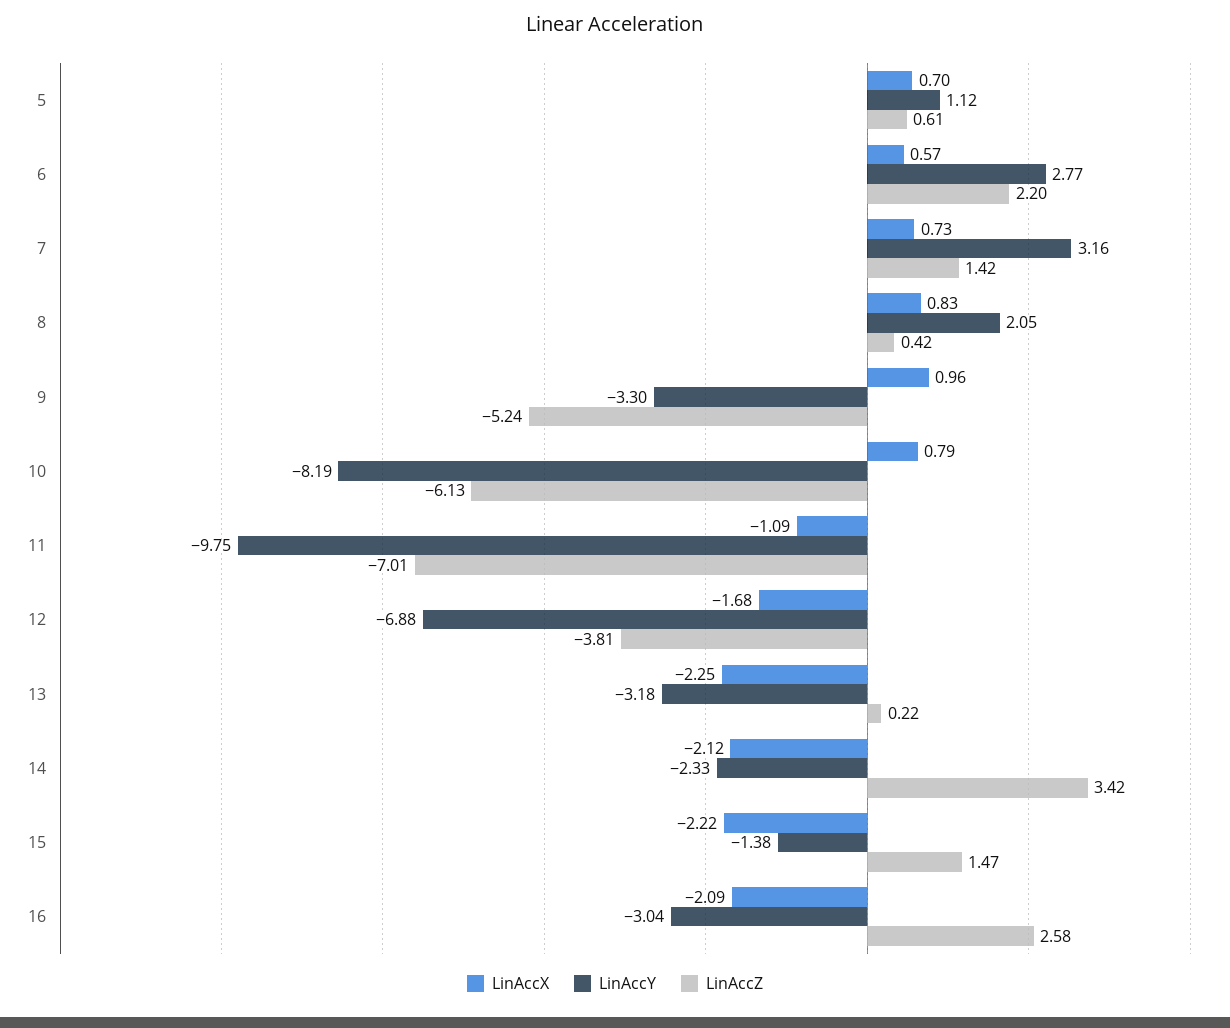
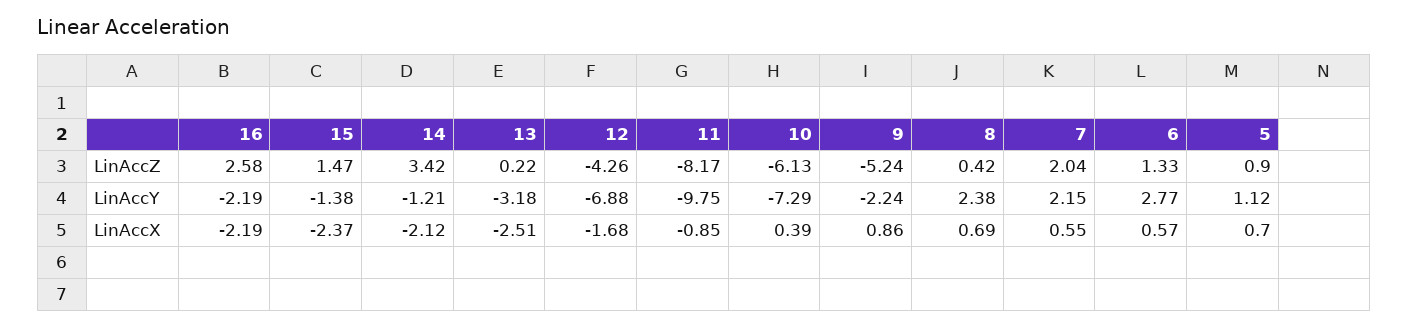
LinAccZ, 5: 0.61 -> 0.9
LinAccZ, 6: 2.2 -> 1.33
LinAccX, 7: 0.73 -> 0.55
LinAccY, 7: 3.16 -> 2.15
LinAccZ, 7: 1.42 -> 2.04
LinAccX, 8: 0.83 -> 0.69
LinAccY, 8: 2.05 -> 2.38
LinAccX, 9: 0.96 -> 0.86
LinAccY, 9: -3.3 -> -2.24
LinAccX, 10: 0.79 -> 0.39
LinAccY, 10: -8.19 -> -7.29
LinAccX, 11: -1.09 -> -0.85
LinAccZ, 11: -7.01 -> -8.17
LinAccZ, 12: -3.81 -> -4.26
LinAccX, 13: -2.25 -> -2.51
LinAccY, 14: -2.33 -> -1.21
LinAccX, 15: -2.22 -> -2.37
LinAccX, 16: -2.09 -> -2.19
LinAccY, 16: -3.04 -> -2.19

